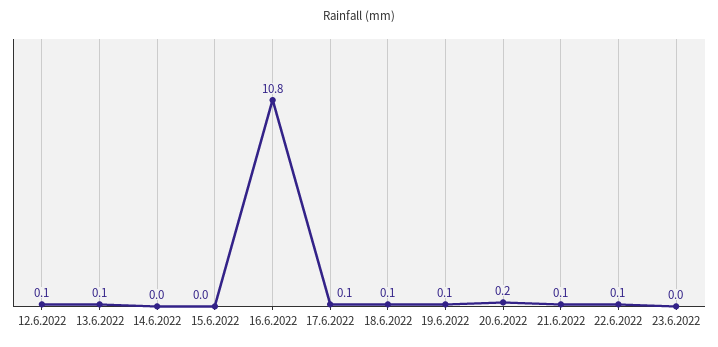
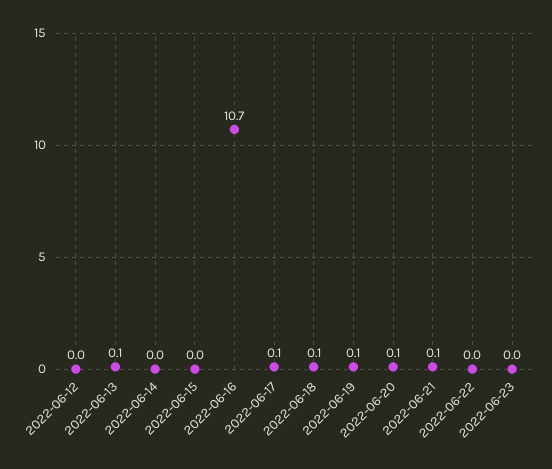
12.6.2022: 0.1 -> 0
16.6.2022: 10.8 -> 10.7
20.6.2022: 0.2 -> 0.1
22.6.2022: 0.1 -> 0

